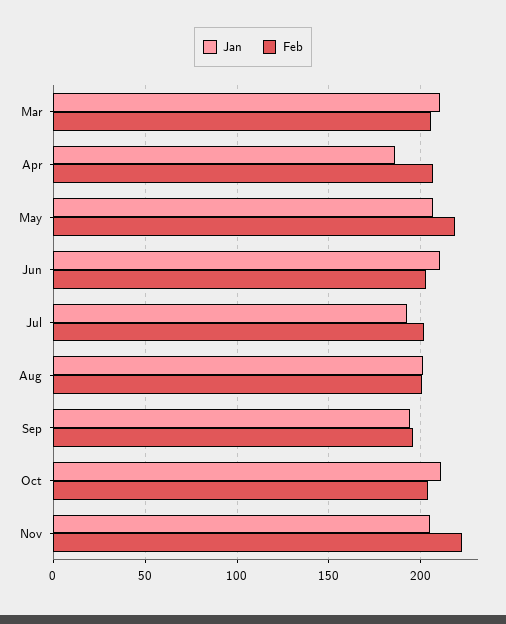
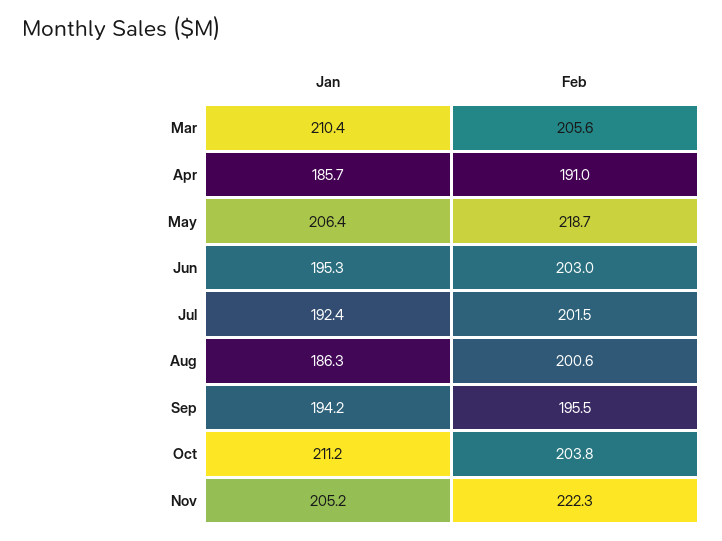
Feb, Apr: 205 -> 191
Jan, Jun: 210 -> 195.3
Jan, Aug: 200 -> 186.3

